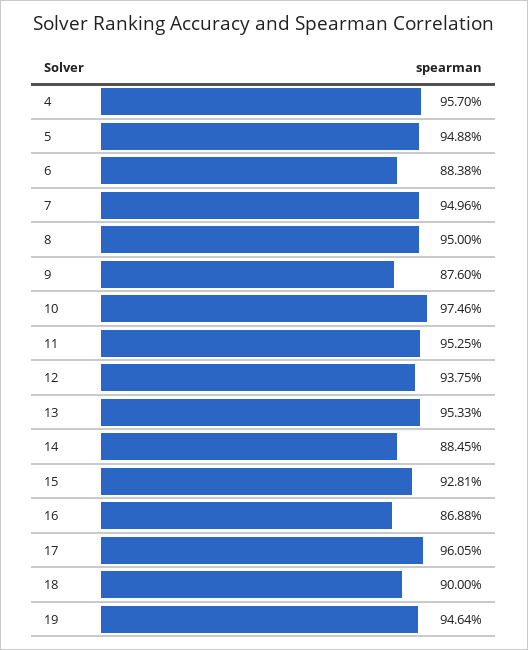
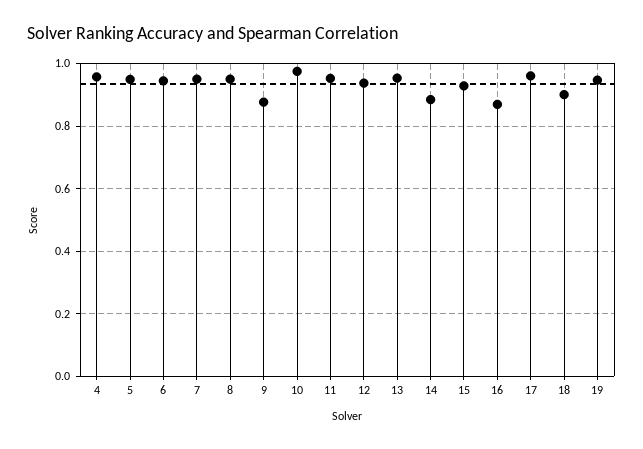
6: 0.8838 -> 0.94

